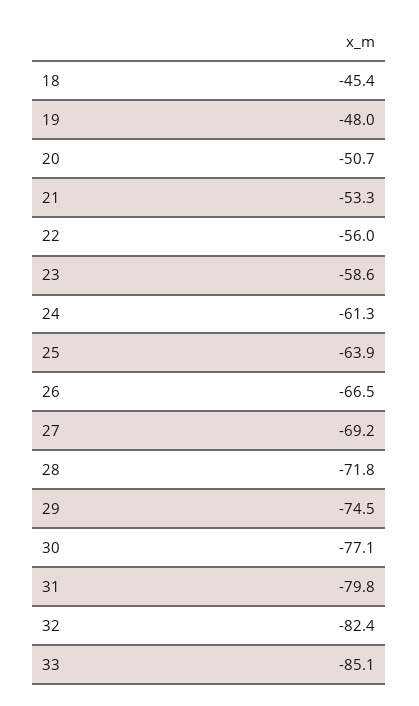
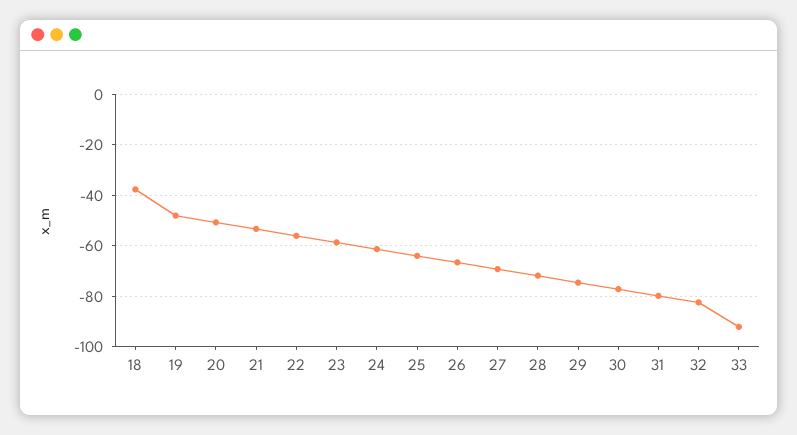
18: -45.4 -> -37.5
33: -85.1 -> -92.5

